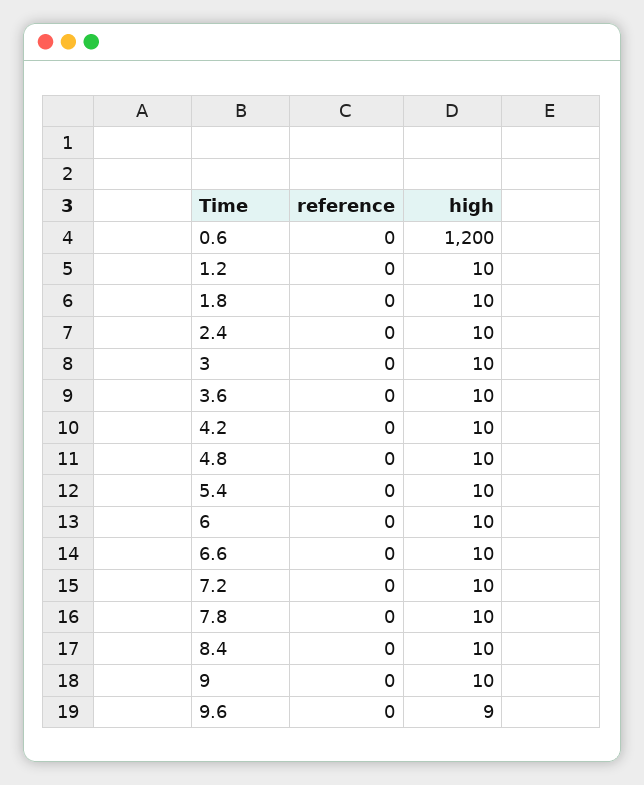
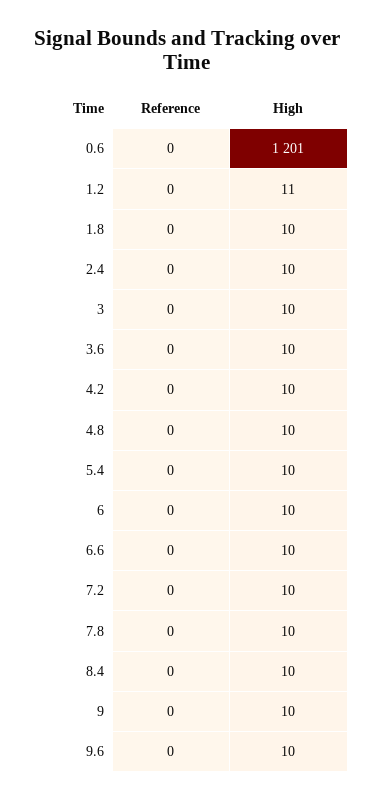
high, 0.6: 1200 -> 1201
high, 1.2: 10 -> 11
high, 9.6: 9 -> 10

